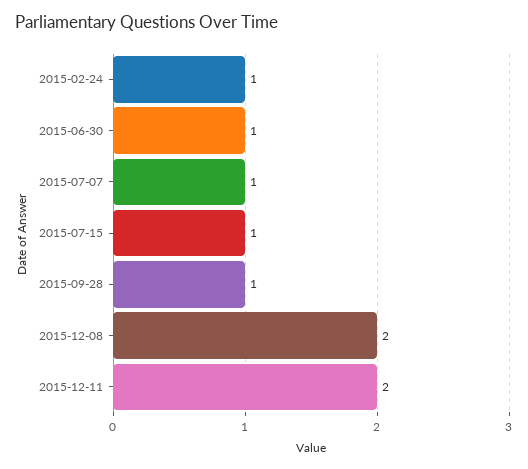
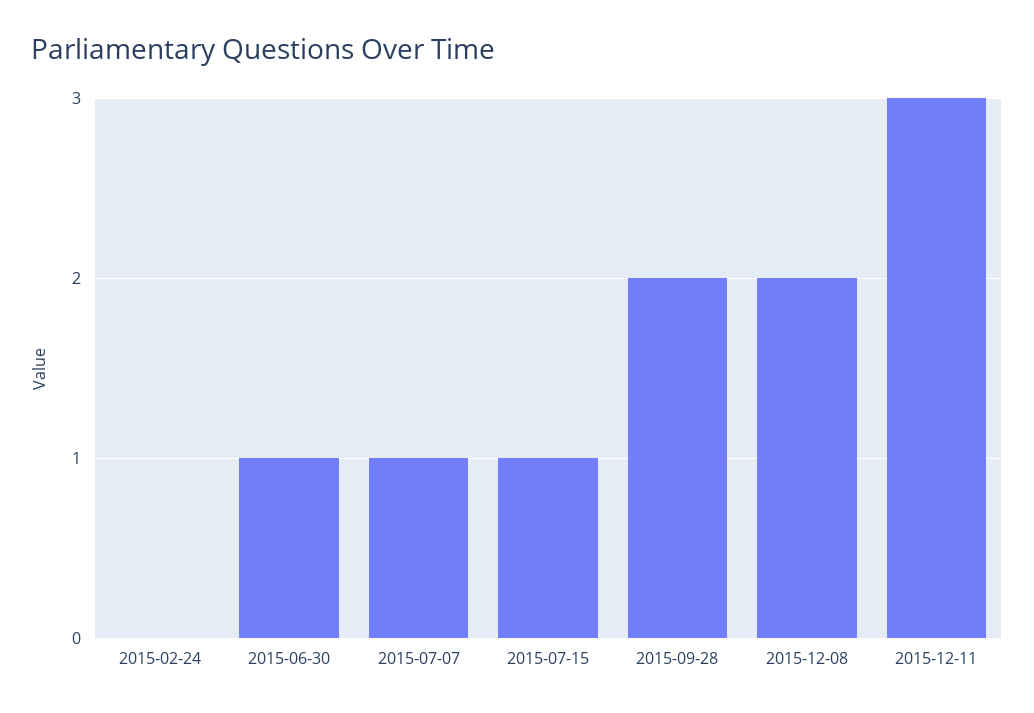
2015-02-24: 1 -> 0
2015-09-28: 1 -> 2
2015-12-11: 2 -> 3

